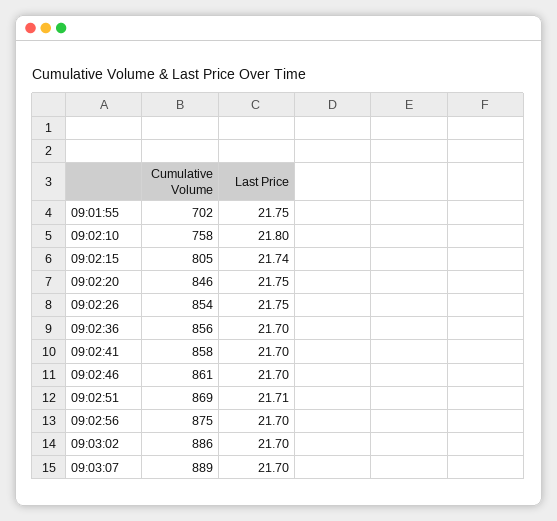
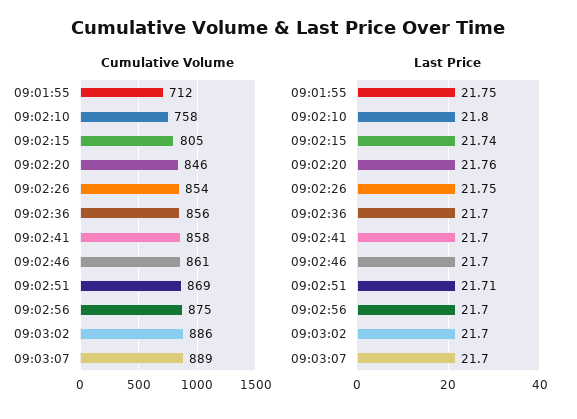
Cumulative Volume, 09:01:55: 702 -> 712
Last Price, 09:02:20: 21.75 -> 21.76

